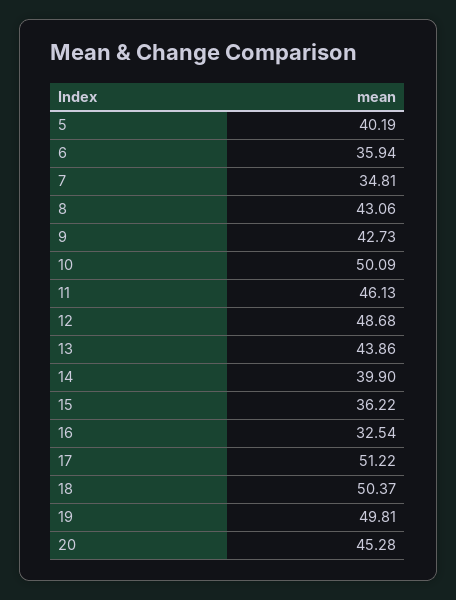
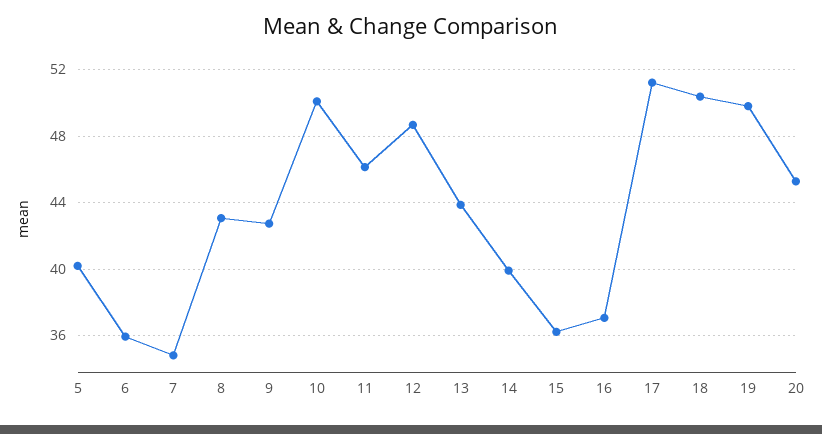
16: 32.54 -> 37

